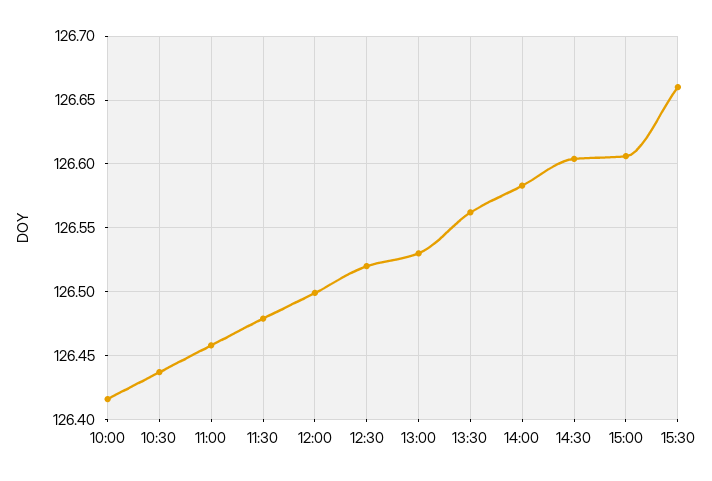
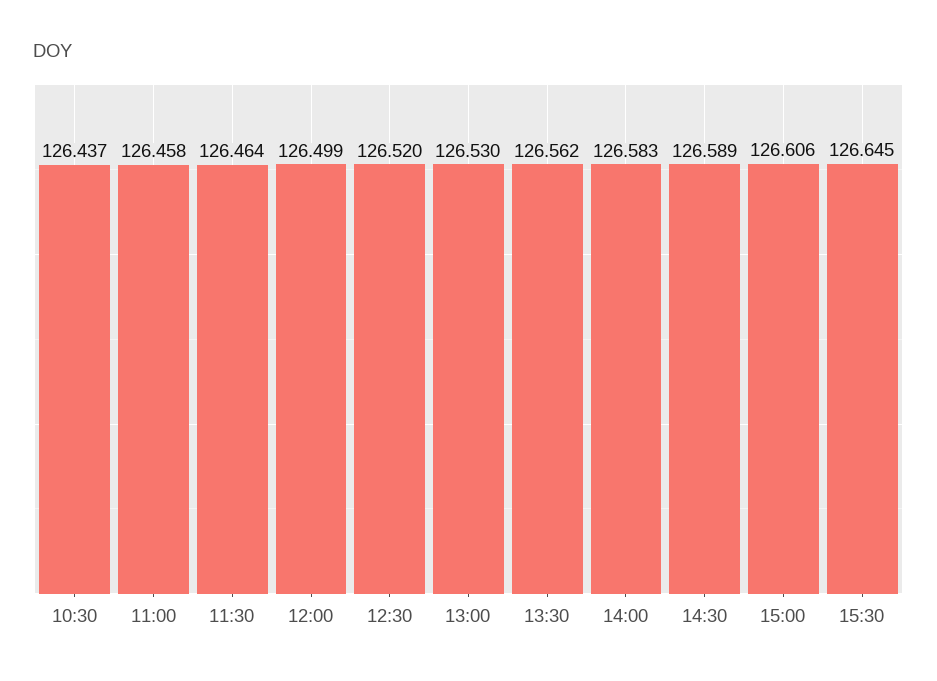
10:00: 126.415 -> none
11:30: 126.48 -> 126.464
14:30: 126.605 -> 126.589
15:30: 126.66 -> 126.645

